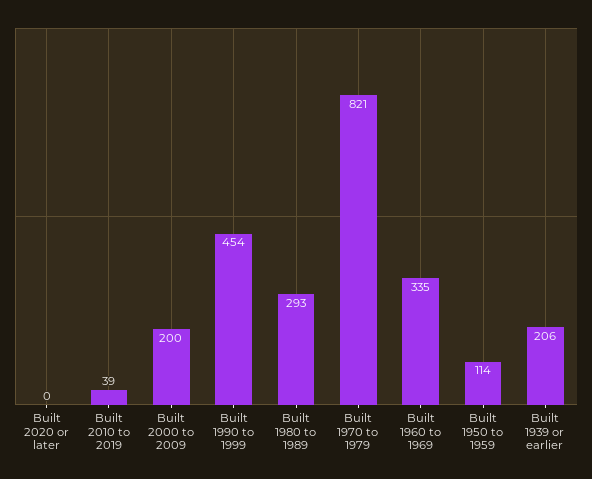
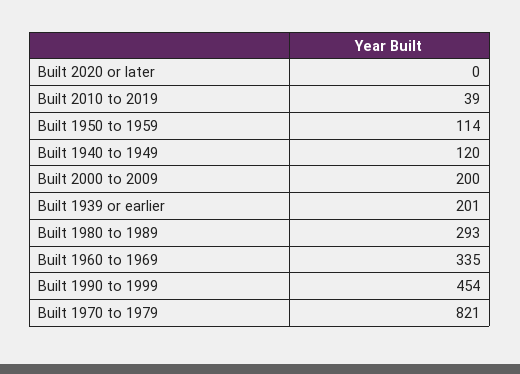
Built 1939 or earlier: 206 -> 201
Built 1940 to 1949: none -> 120

